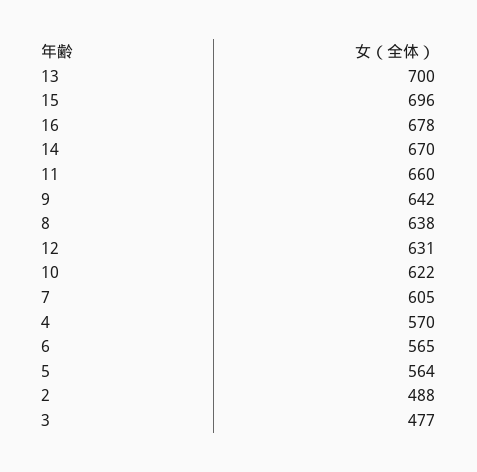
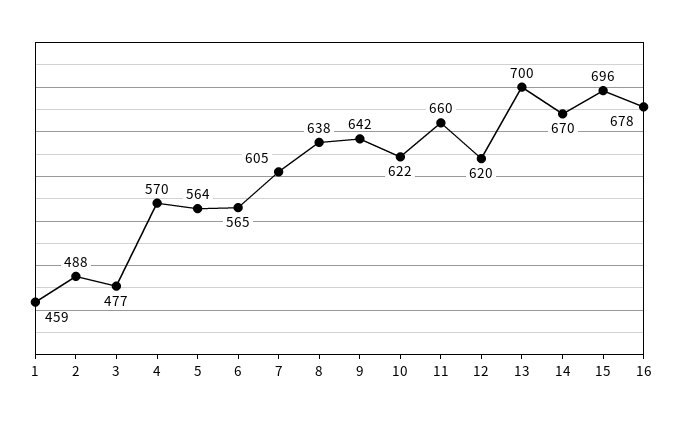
12: 631 -> 620
1: none -> 459

